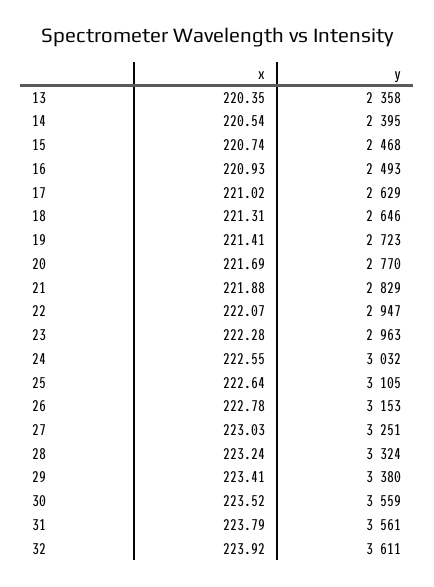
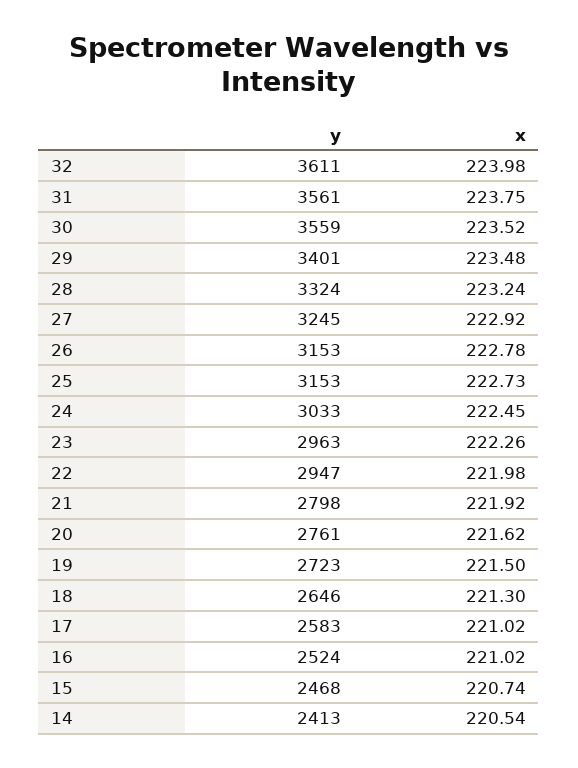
x, 13: 220.35 -> none
y, 13: 2358 -> none
y, 14: 2395 -> 2413
x, 16: 220.93 -> 221.02
y, 16: 2493 -> 2524
y, 17: 2629 -> 2583
x, 18: 221.31 -> 221.3
x, 19: 221.41 -> 221.5
x, 20: 221.69 -> 221.62
y, 20: 2770 -> 2761
x, 21: 221.88 -> 221.92
y, 21: 2829 -> 2798
x, 22: 222.07 -> 221.98
x, 23: 222.28 -> 222.26
x, 24: 222.55 -> 222.45
y, 24: 3032 -> 3033
x, 25: 222.64 -> 222.73
y, 25: 3105 -> 3153
x, 27: 223.03 -> 222.92
y, 27: 3251 -> 3245
x, 29: 223.41 -> 223.48
y, 29: 3380 -> 3401
x, 31: 223.79 -> 223.75
x, 32: 223.92 -> 223.98

